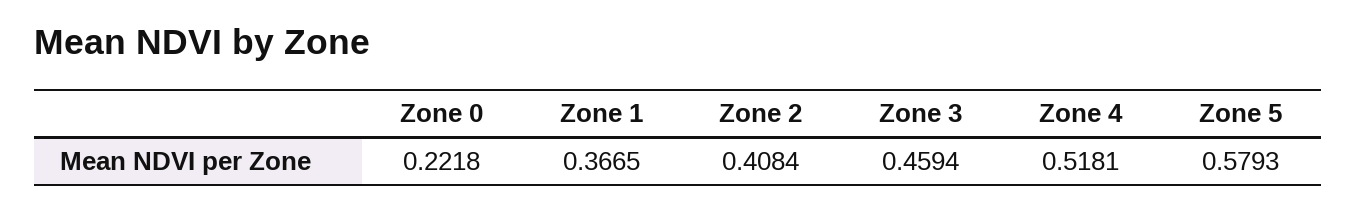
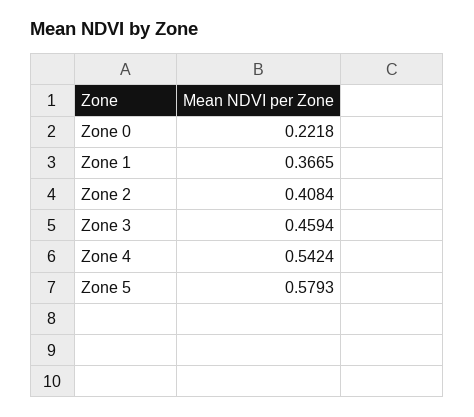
Zone 4: 0.5181 -> 0.5424

